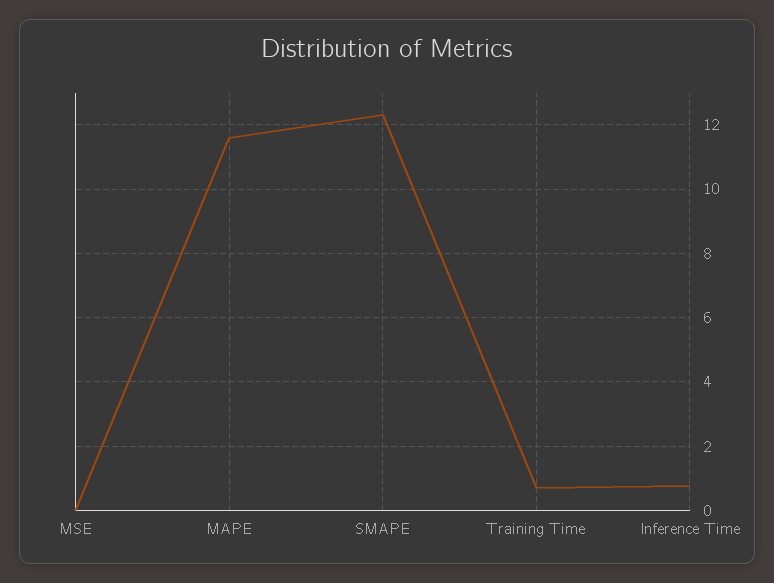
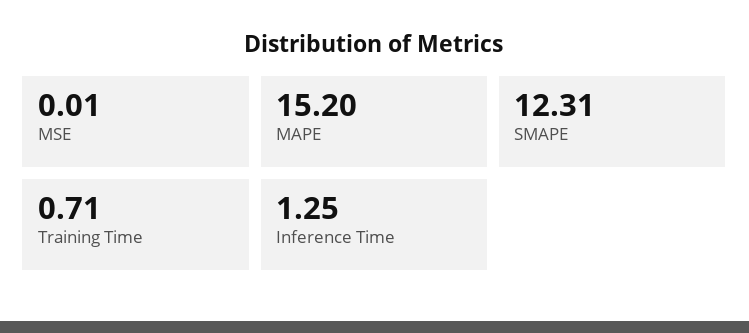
MAPE: 11.6 -> 15.2
Inference Time: 0.8 -> 1.25

